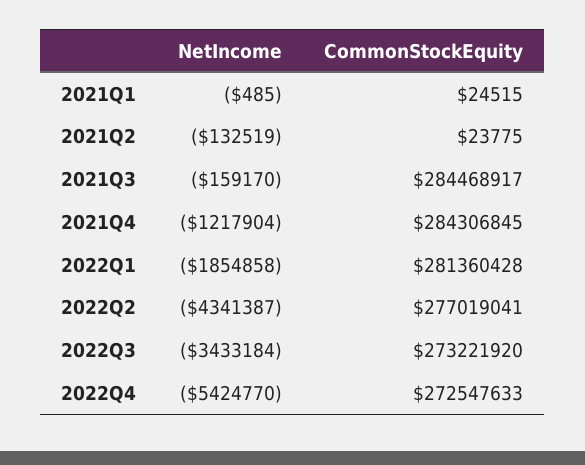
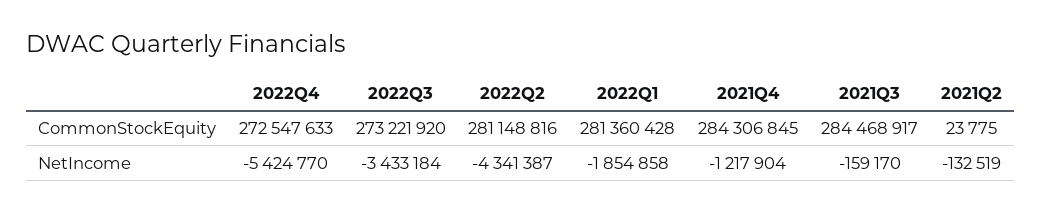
NetIncome, 2021Q1: -485 -> none
CommonStockEquity, 2021Q1: 24515 -> none
CommonStockEquity, 2022Q2: 277019041 -> 281148816

